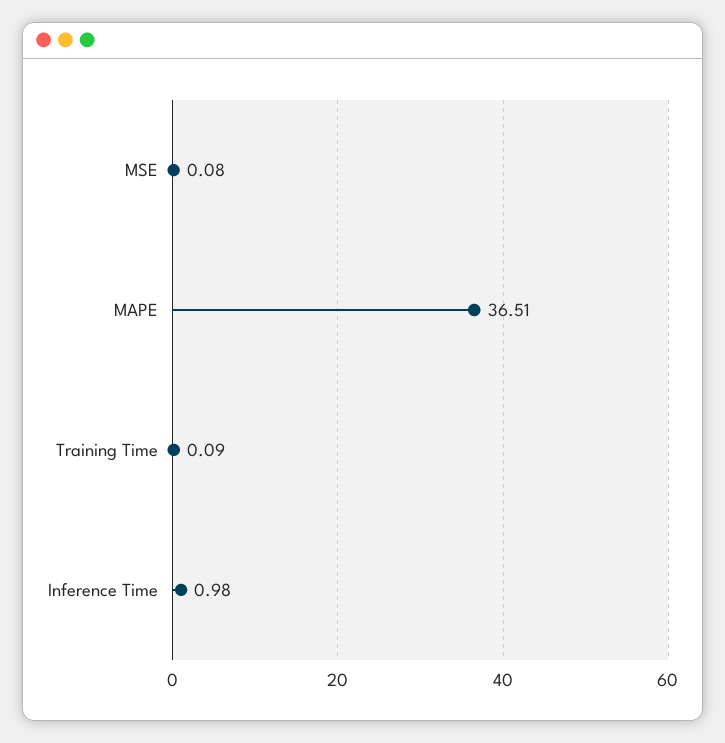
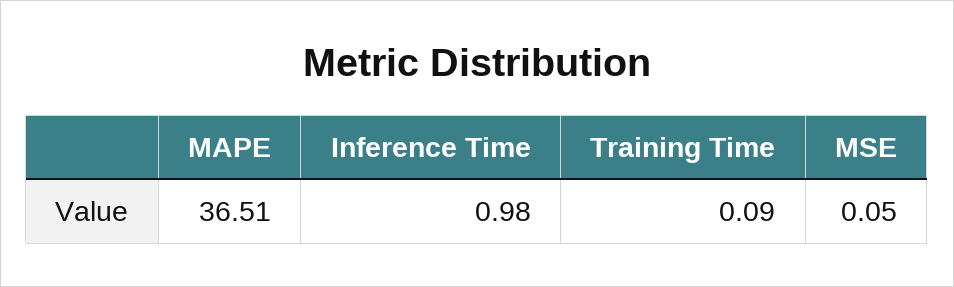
MSE: 0.08 -> 0.05

